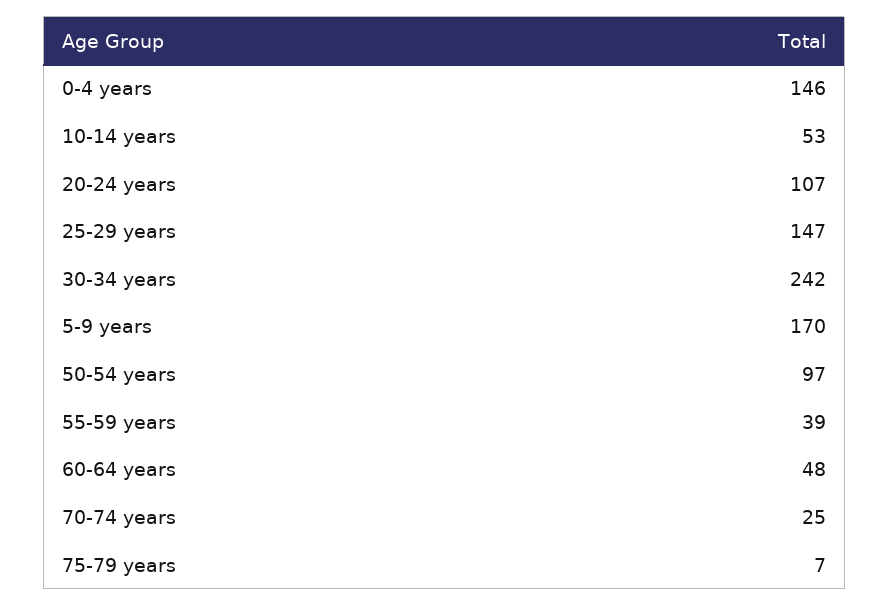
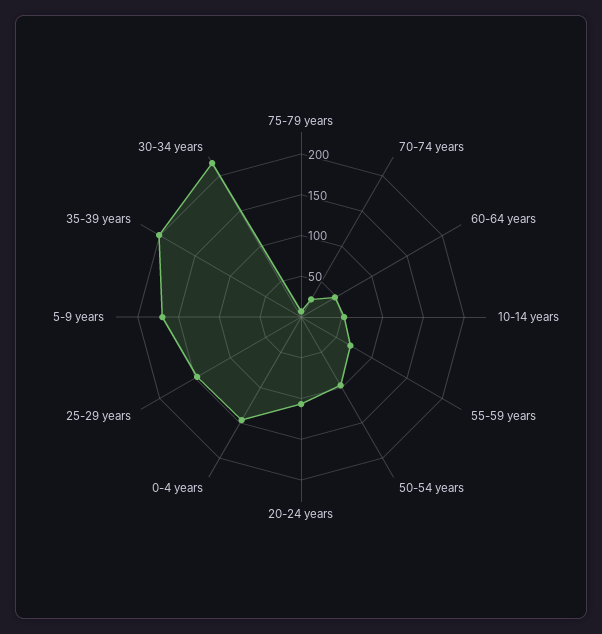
30-34 years: 242 -> 220
55-59 years: 39 -> 70
35-39 years: none -> 200

